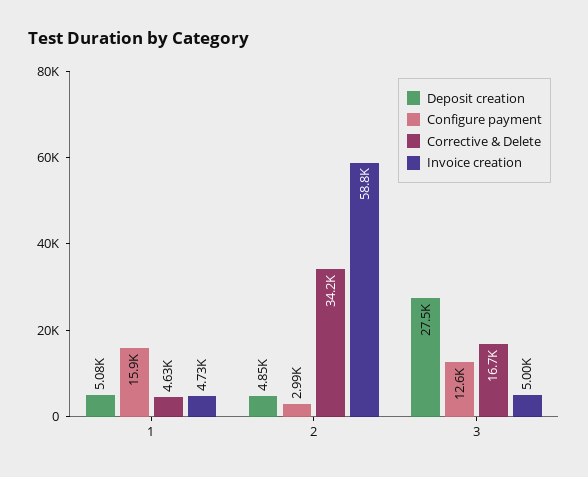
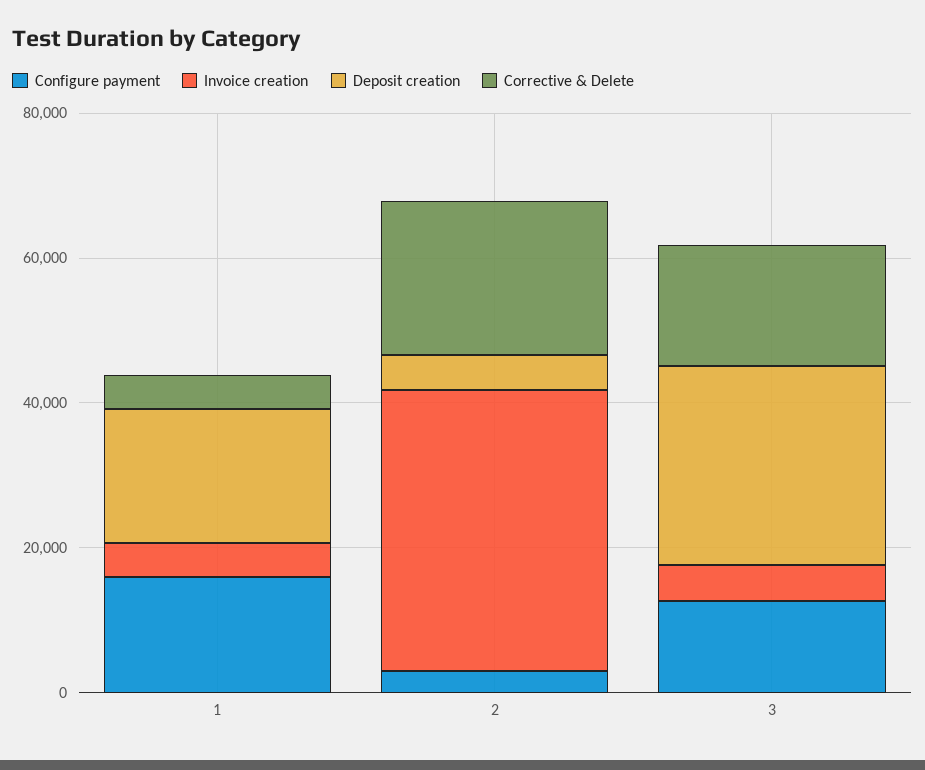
Deposit creation, 1: 5080 -> 20000
Corrective & Delete, 2: 34200 -> 20000
Invoice creation, 2: 58800 -> 40000

